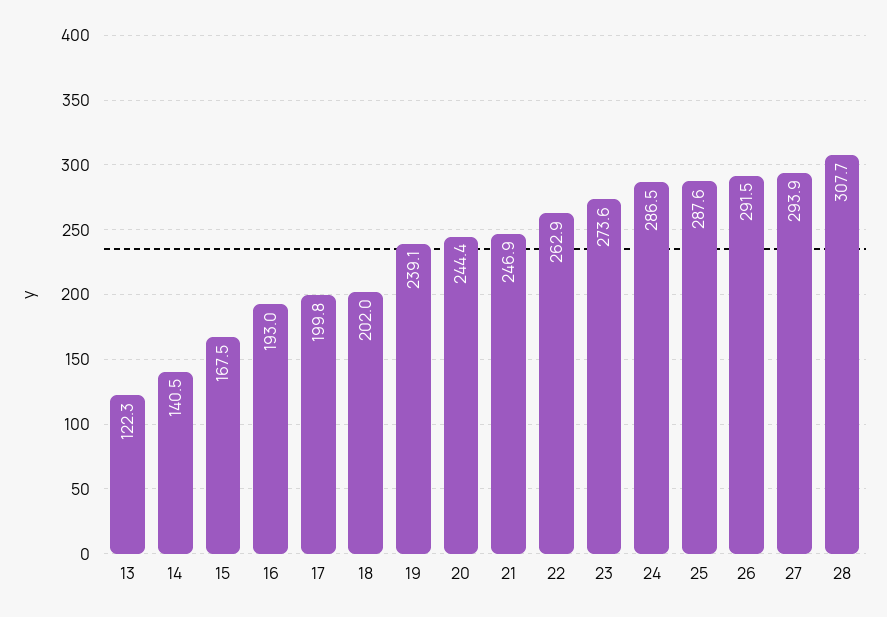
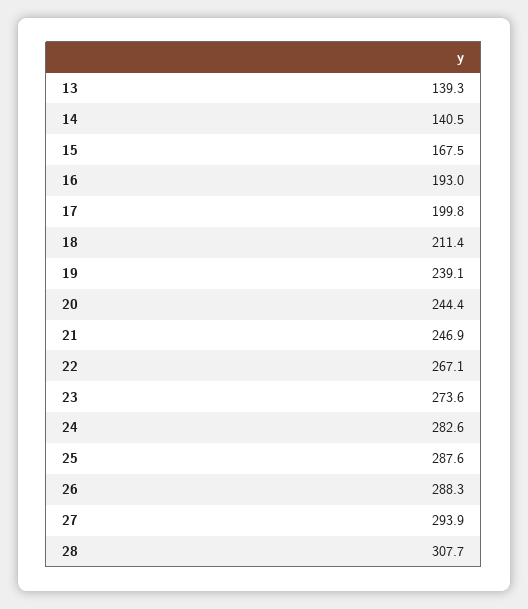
13: 122.3 -> 139.3
18: 202 -> 211.4
22: 262.9 -> 267.1
24: 286.5 -> 282.6
26: 291.5 -> 288.3

